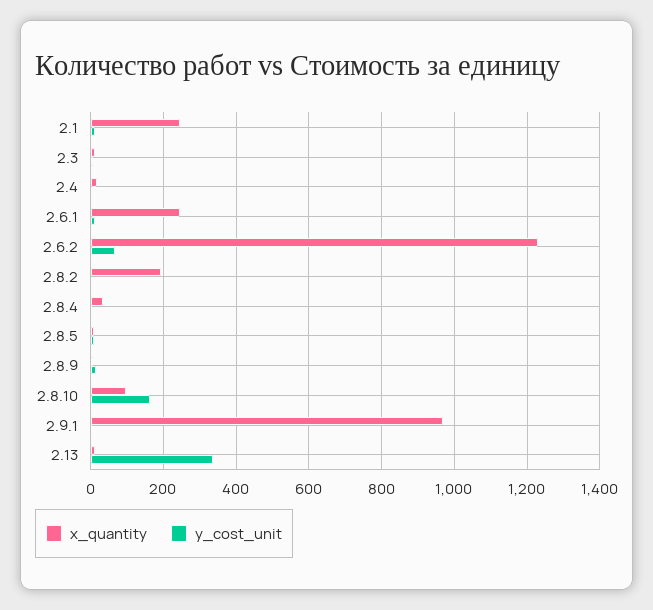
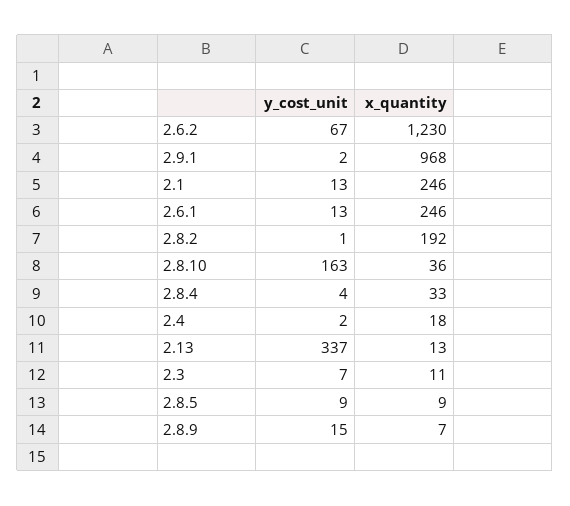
x_quantity, 2.8.10: 100 -> 36

